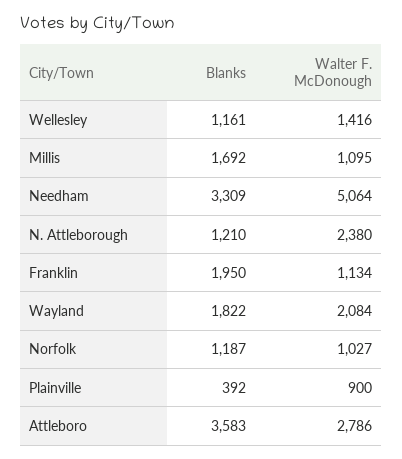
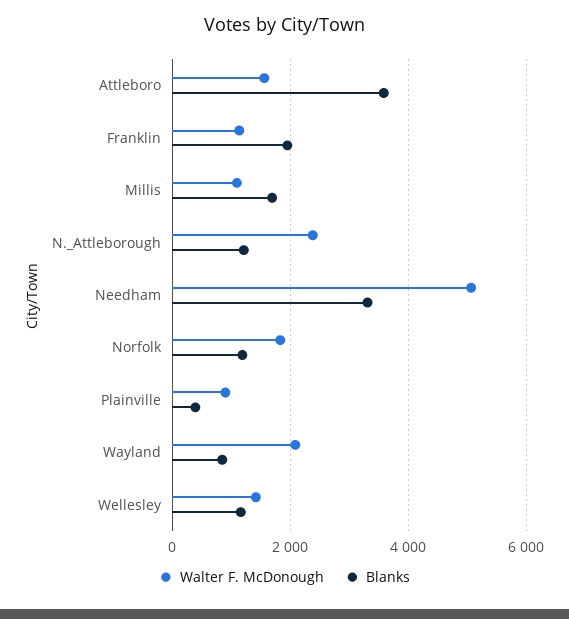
Blanks, Wayland: 1822 -> 800
Walter F. McDonough, Norfolk: 1027 -> 1800
Walter F. McDonough, Attleboro: 2786 -> 1600

